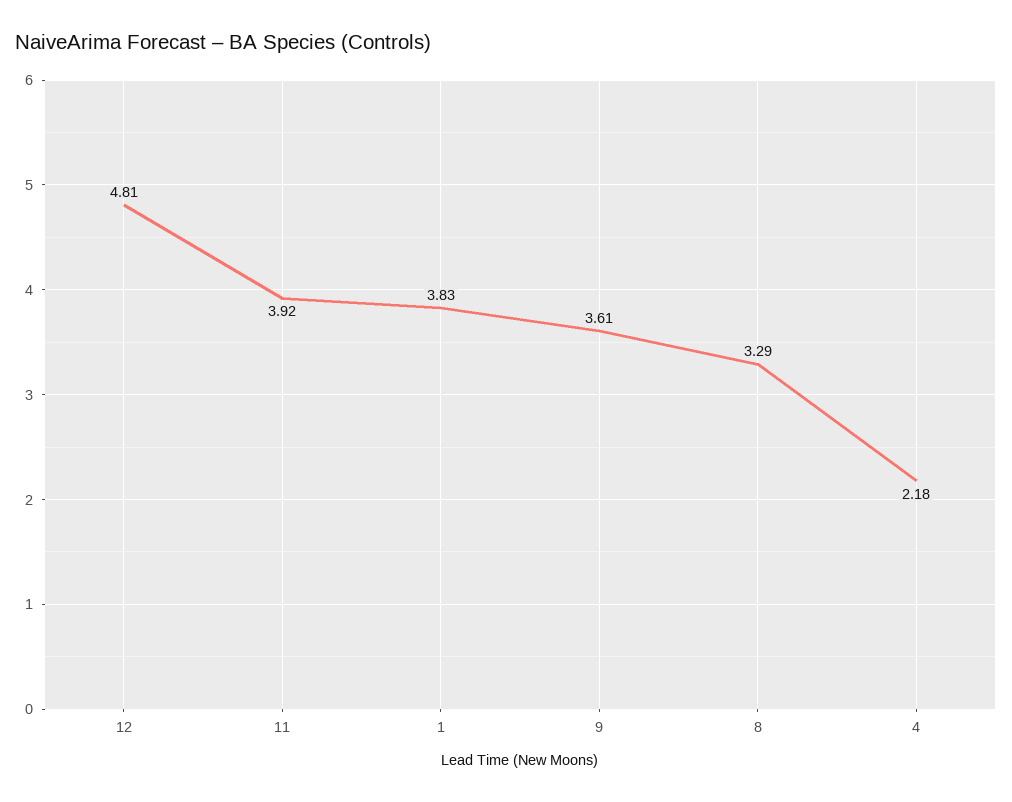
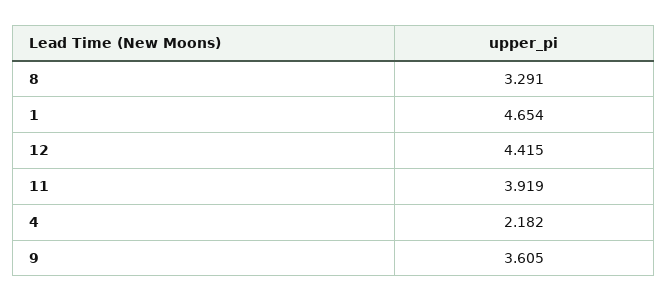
12: 4.81 -> 4.415
1: 3.83 -> 4.654

